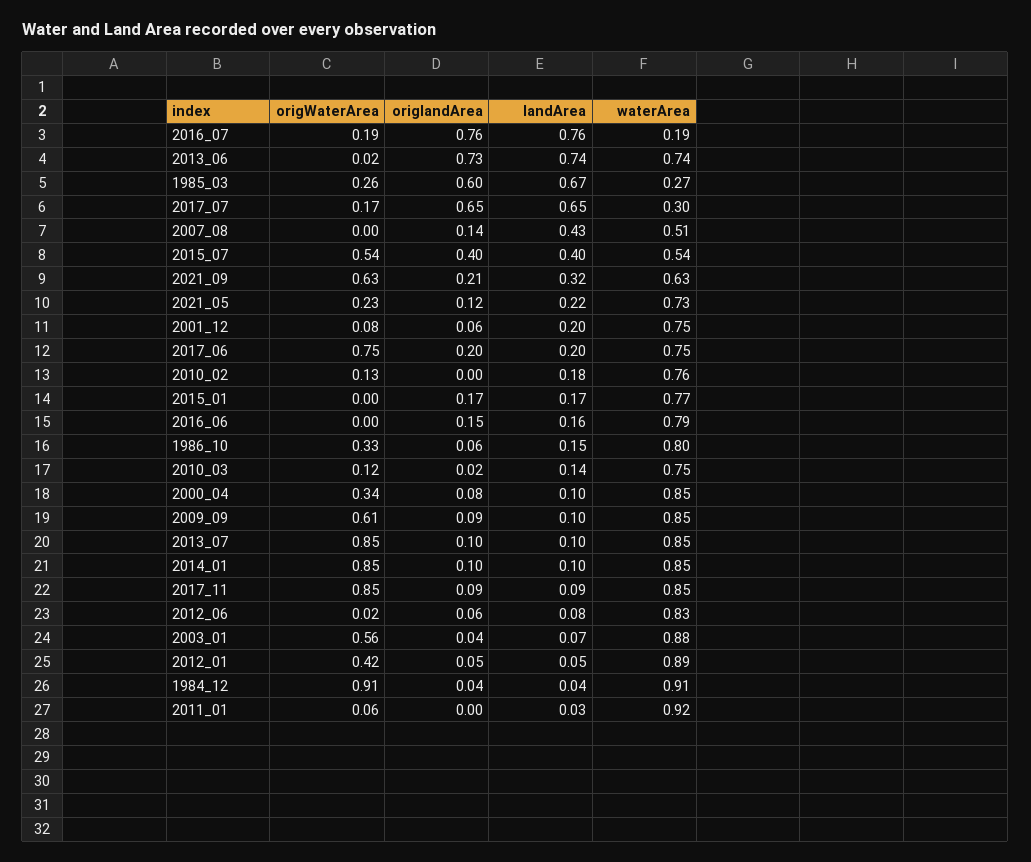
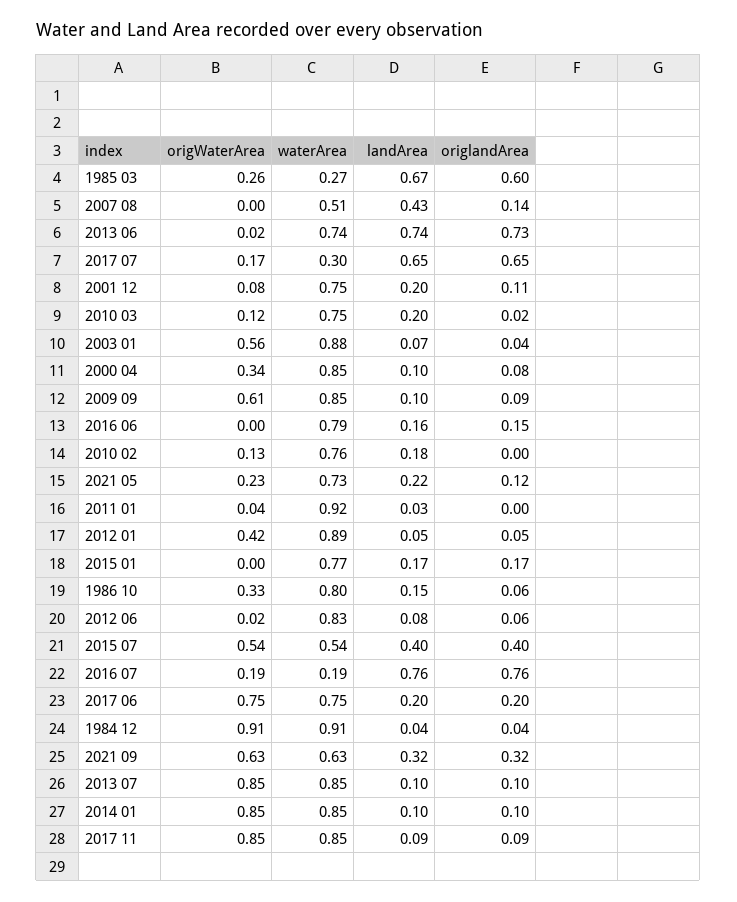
origlandArea, 2021_09: 0.21 -> 0.32
origlandArea, 2001_12: 0.06 -> 0.11
landArea, 2010_03: 0.14 -> 0.2
origWaterArea, 2011_01: 0.06 -> 0.04

